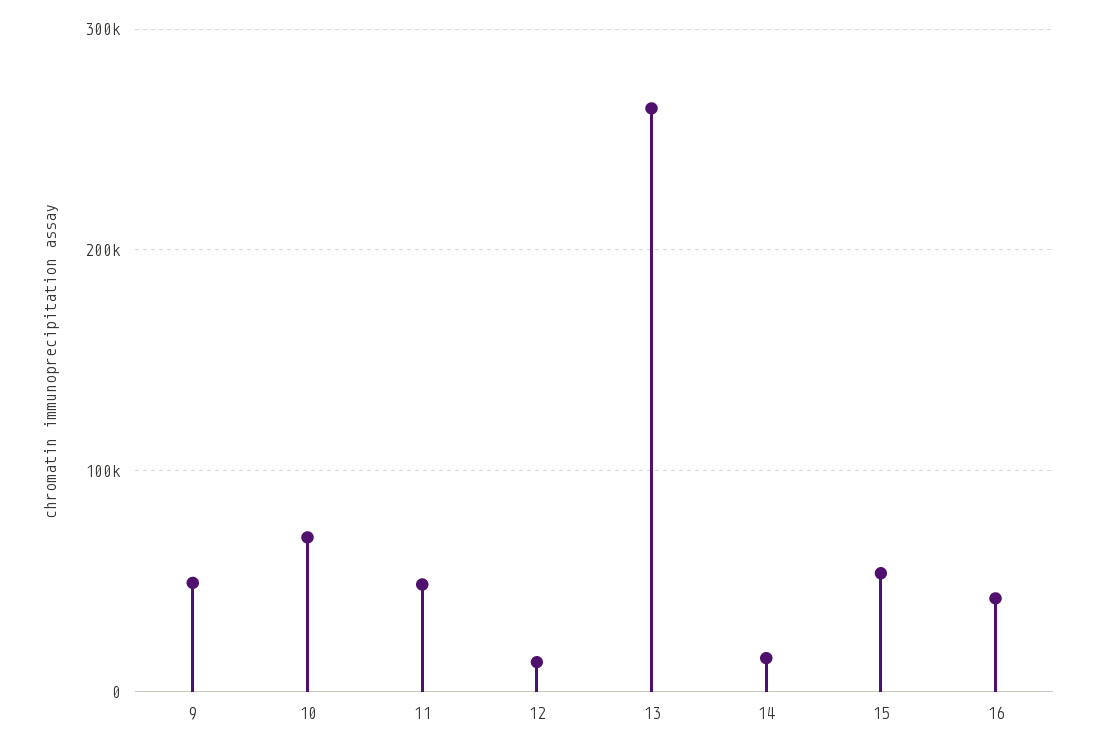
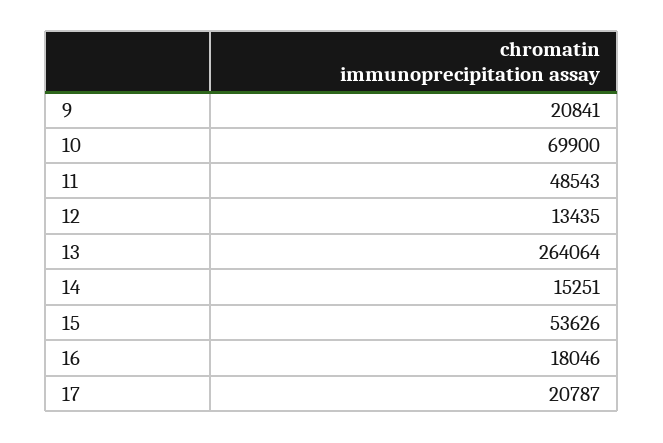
9: 50000 -> 20841
16: 40000 -> 18046
17: none -> 20787

